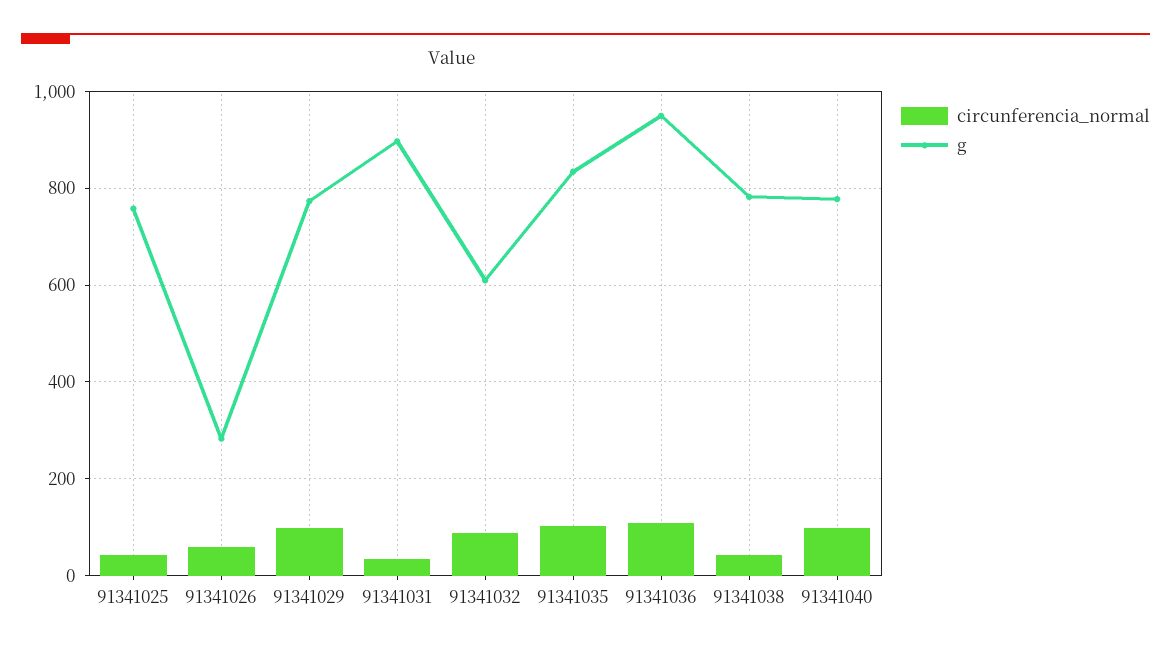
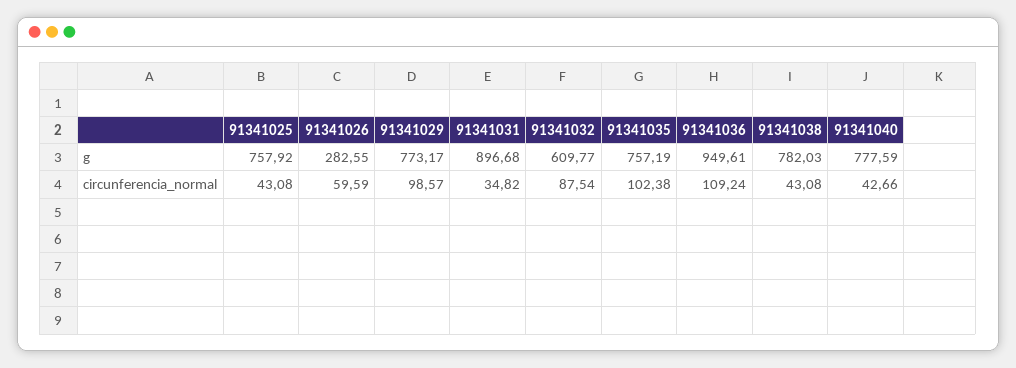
g, 91341035: 840 -> 757.19
circunferencia_normal, 91341040: 100 -> 42.66

